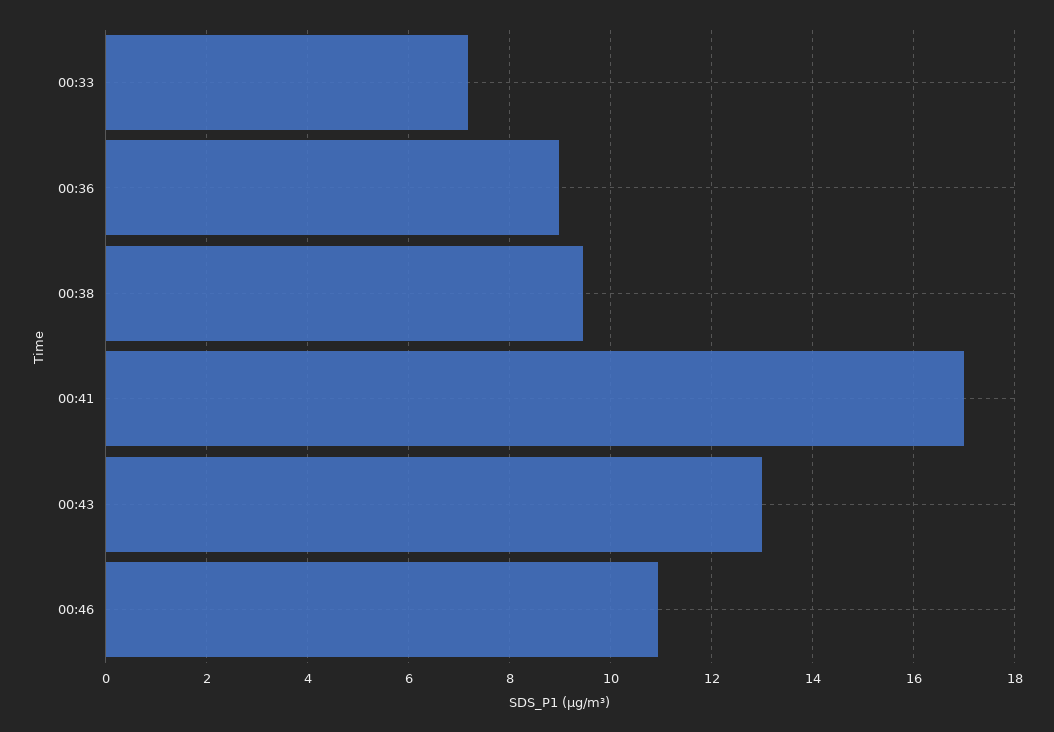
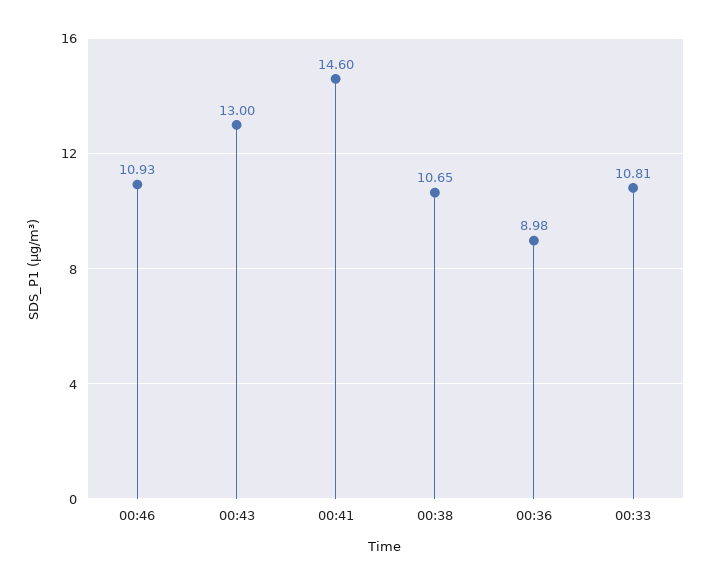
00:33: 7.2 -> 10.81
00:38: 9.4 -> 10.65
00:41: 17 -> 14.6

